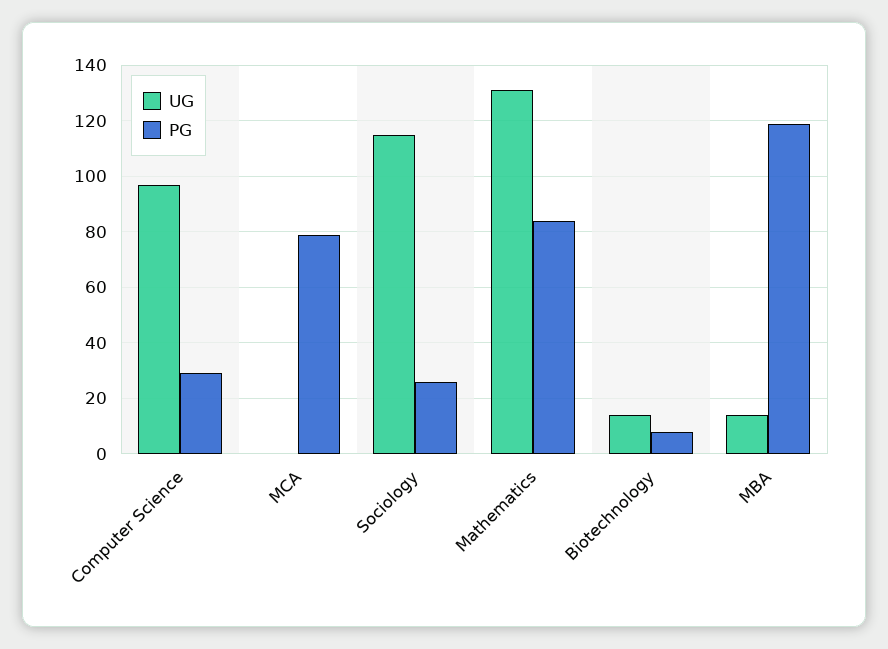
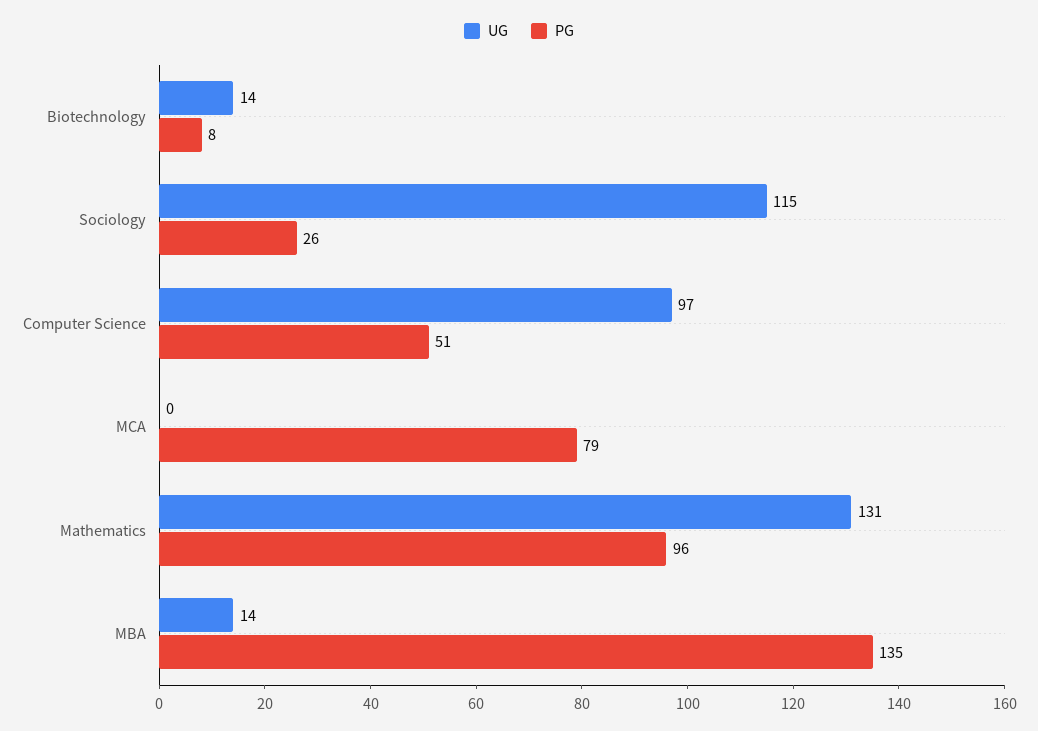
PG, Computer Science: 30 -> 51
PG, Mathematics: 85 -> 96
PG, MBA: 120 -> 135

